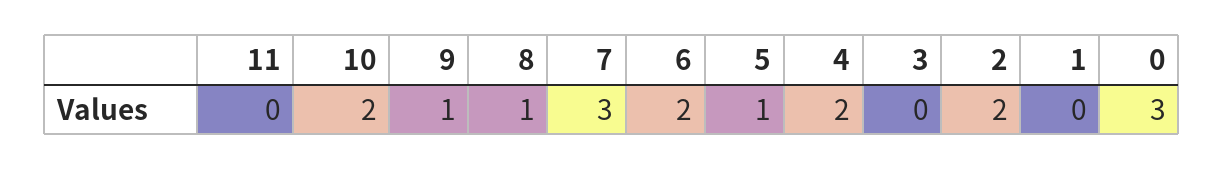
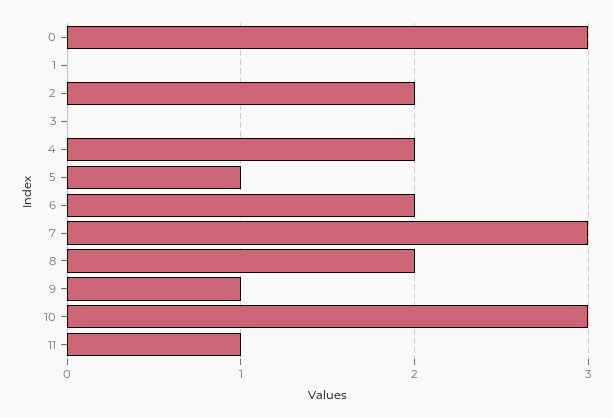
11: 0 -> 1
10: 2 -> 3
8: 1 -> 2

